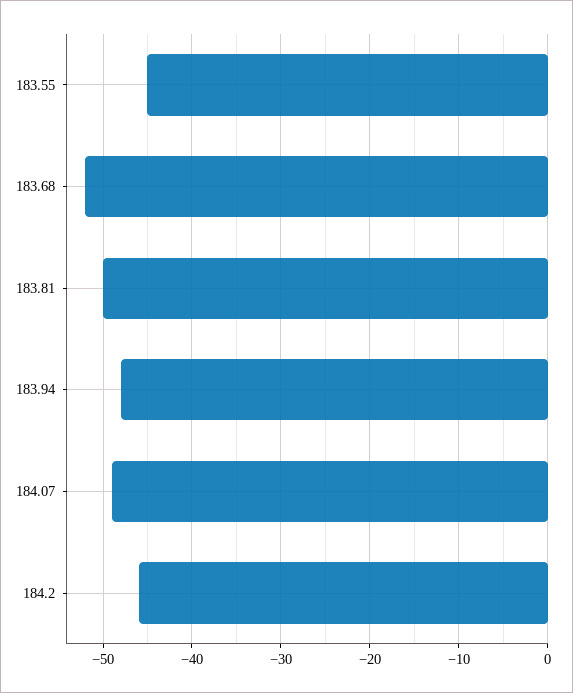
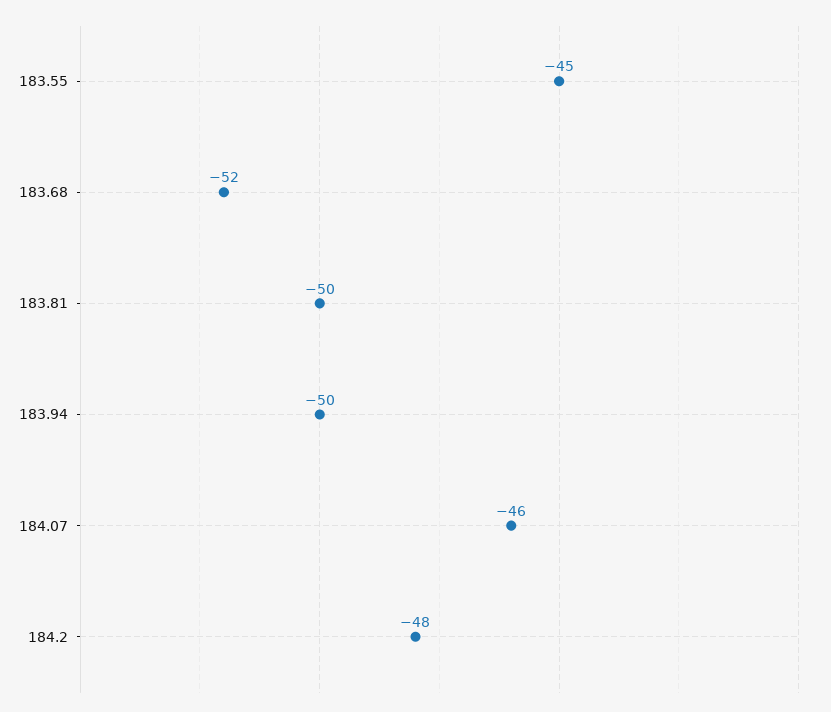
183.94: -48 -> -50
184.07: -49 -> -46
184.2: -46 -> -48

